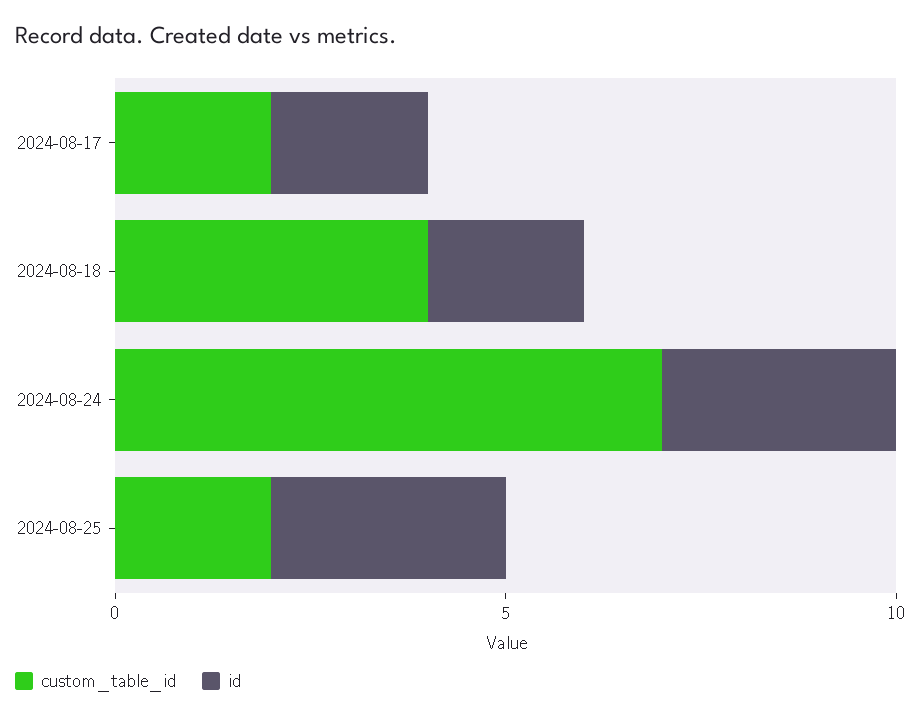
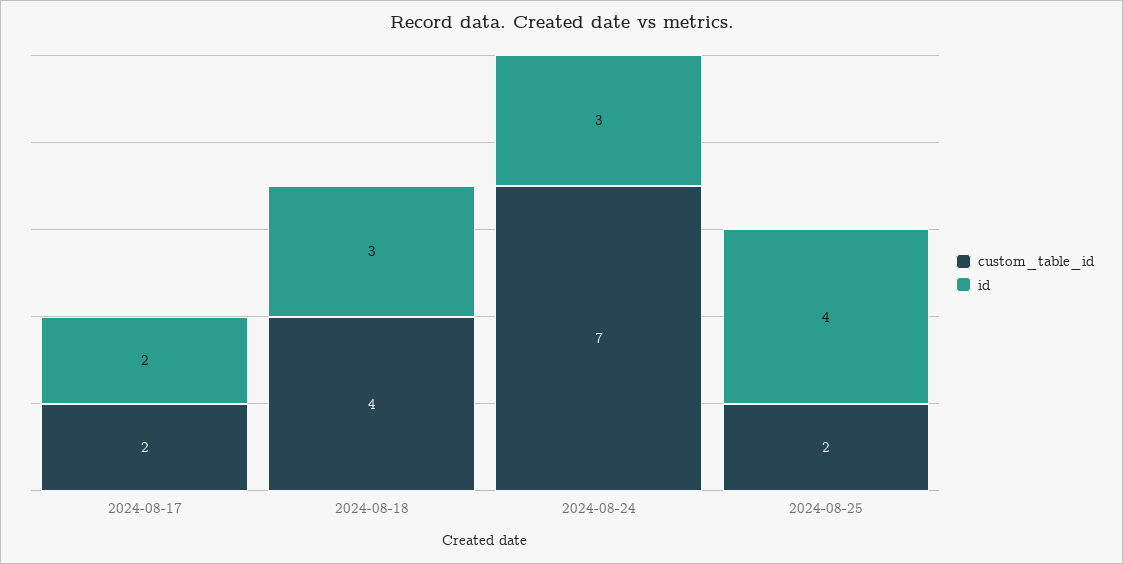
id, 2024-08-18: 2 -> 3
id, 2024-08-25: 3 -> 4

